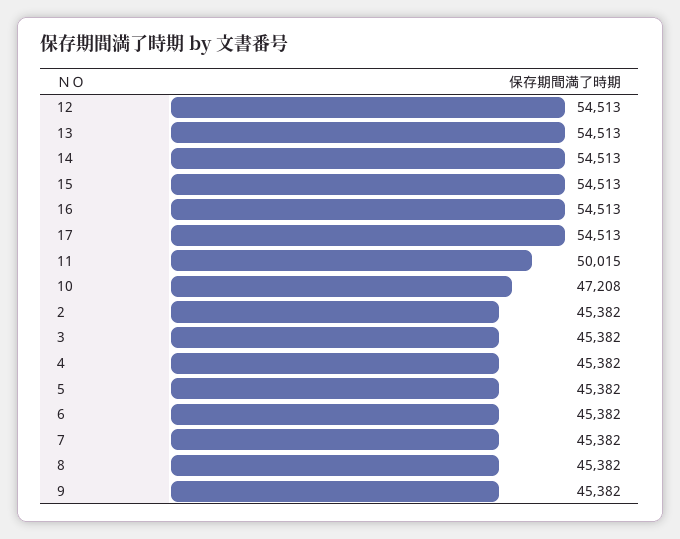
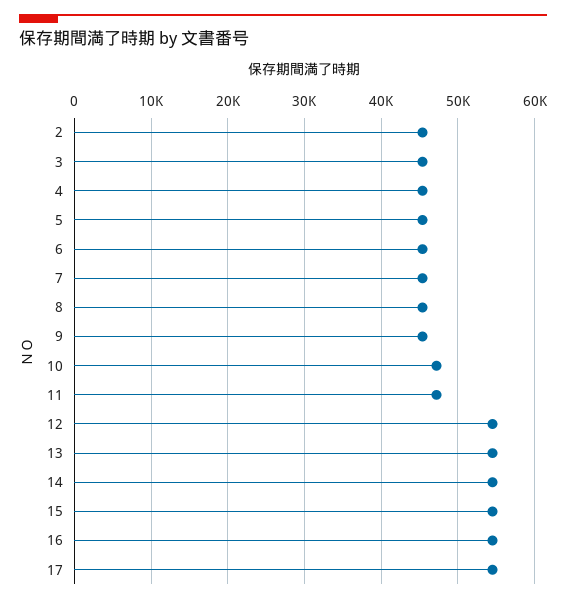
11: 50015 -> 47000

